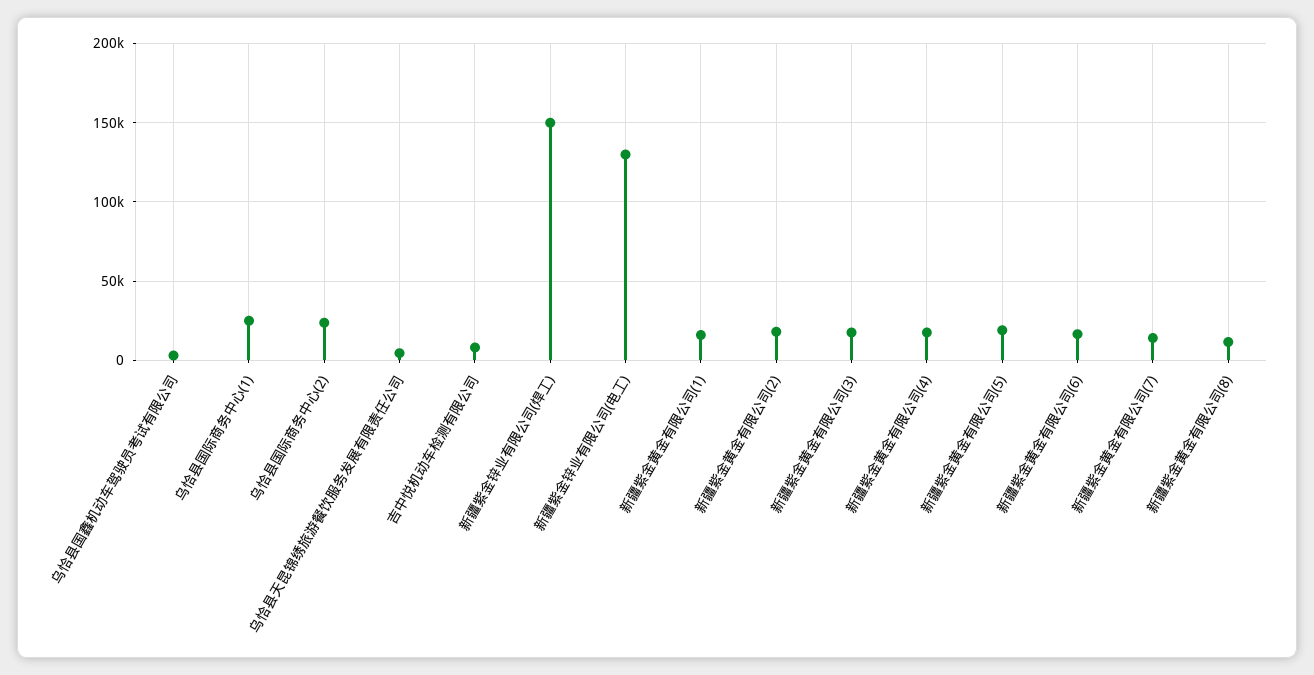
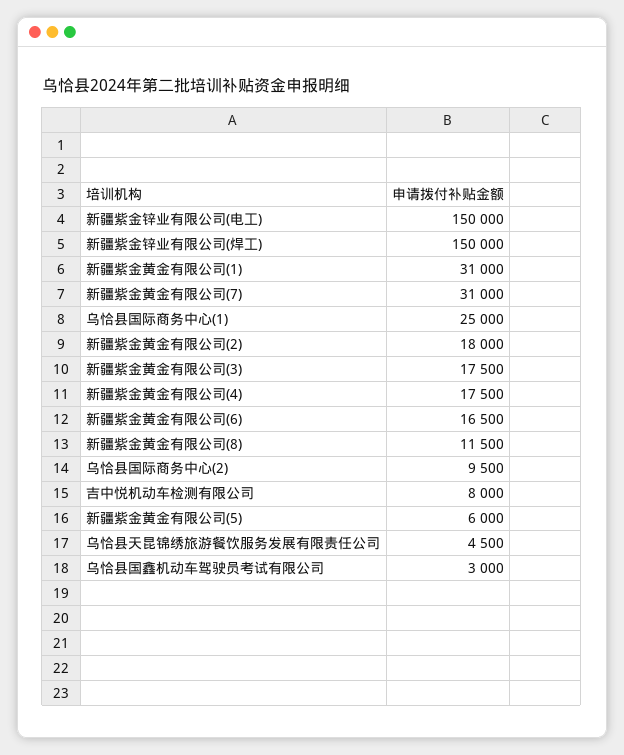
乌恰县国际商务中心(2): 25000 -> 9500
新疆紫金锌业有限公司(电工): 130000 -> 150000
新疆紫金黄金有限公司(1): 15000 -> 31000
新疆紫金黄金有限公司(5): 20000 -> 6000
新疆紫金黄金有限公司(7): 15000 -> 31000

